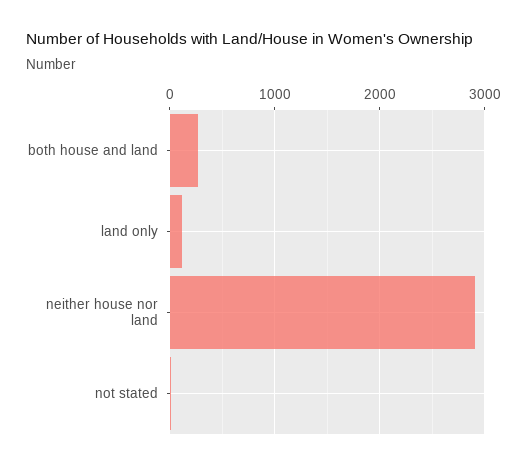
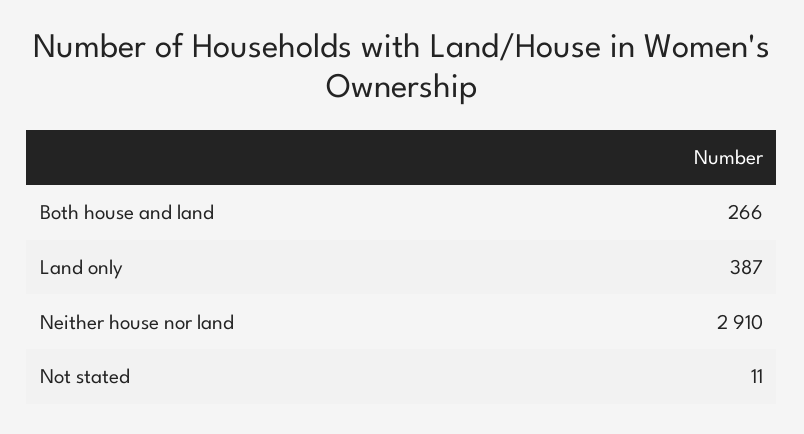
land only: 100 -> 387

